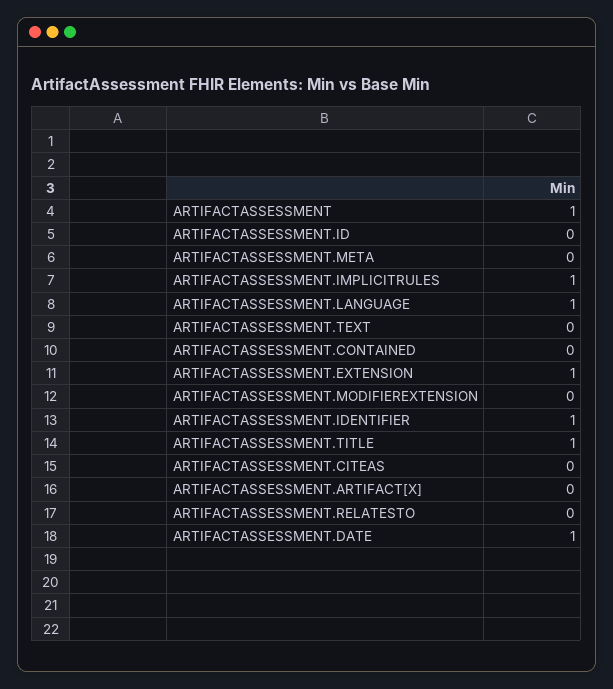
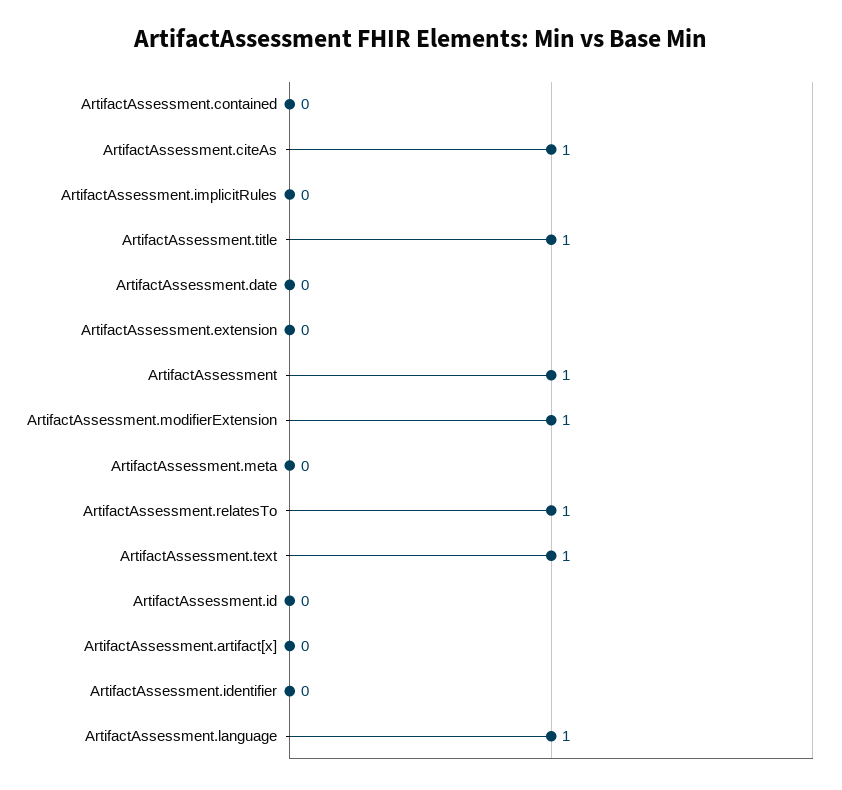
ARTIFACTASSESSMENT.IMPLICITRULES: 1 -> 0
ARTIFACTASSESSMENT.TEXT: 0 -> 1
ARTIFACTASSESSMENT.EXTENSION: 1 -> 0
ARTIFACTASSESSMENT.MODIFIEREXTENSION: 0 -> 1
ARTIFACTASSESSMENT.IDENTIFIER: 1 -> 0
ARTIFACTASSESSMENT.CITEAS: 0 -> 1
ARTIFACTASSESSMENT.RELATESTO: 0 -> 1
ARTIFACTASSESSMENT.DATE: 1 -> 0

